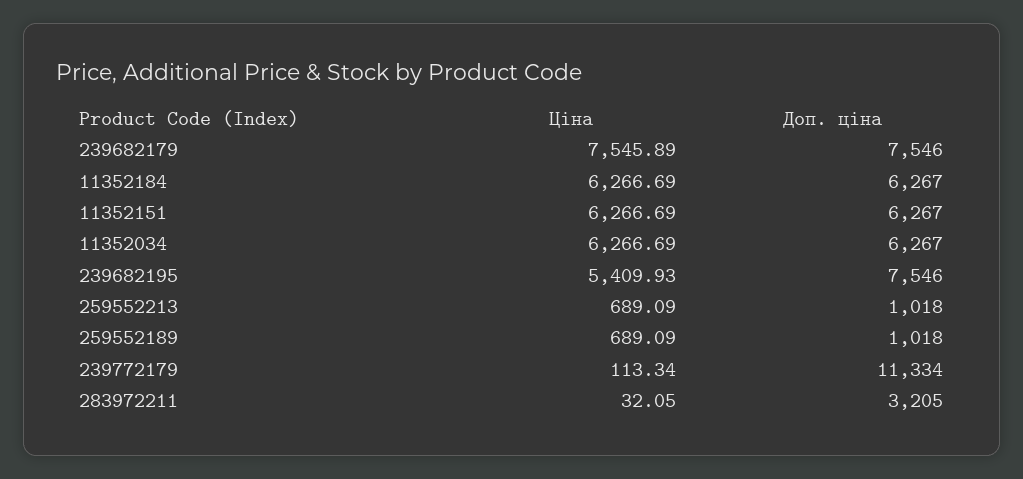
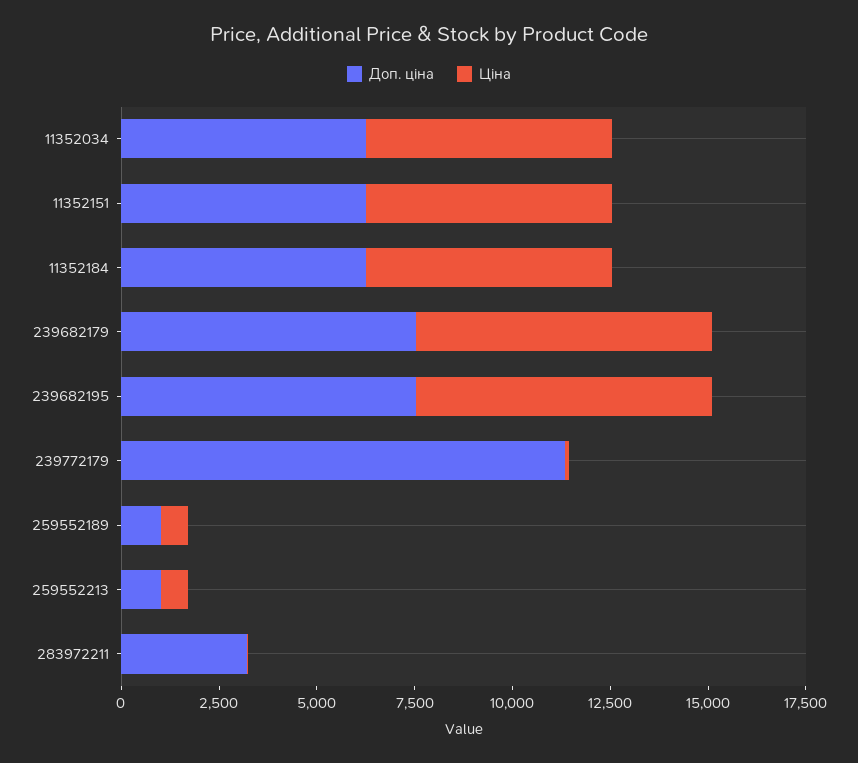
Ціна, 239682195: 5409.93 -> 7500

